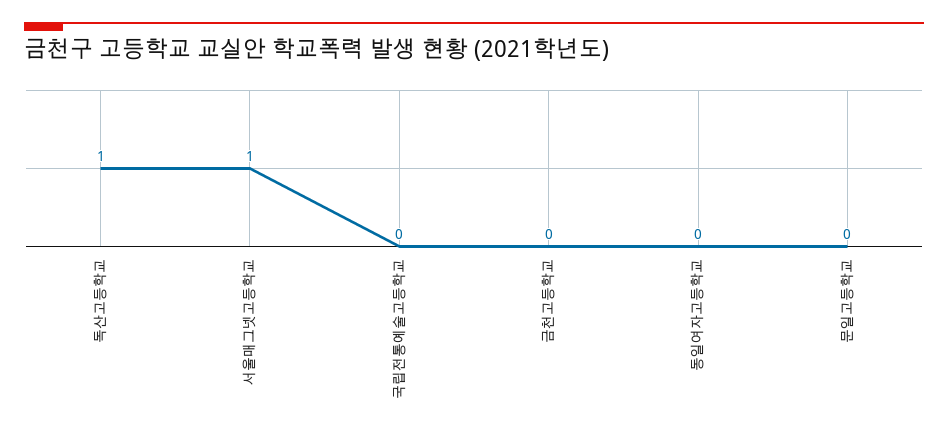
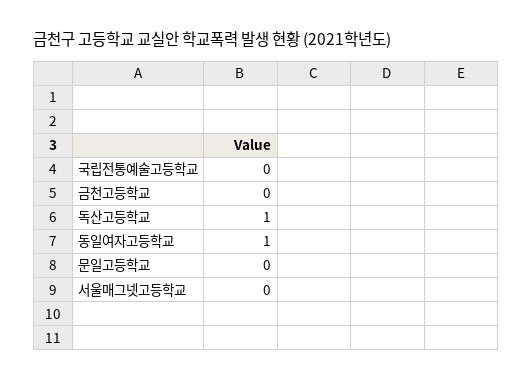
서울매그넷고등학교: 1 -> 0
동일여자고등학교: 0 -> 1

